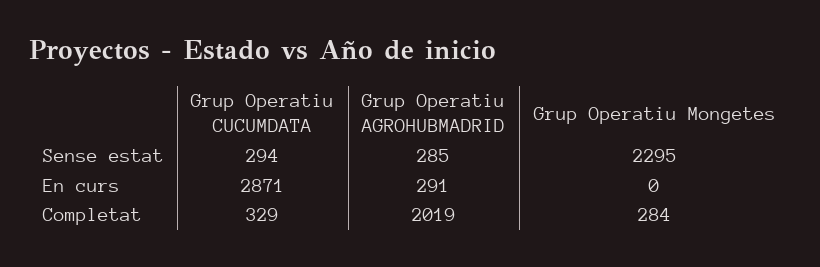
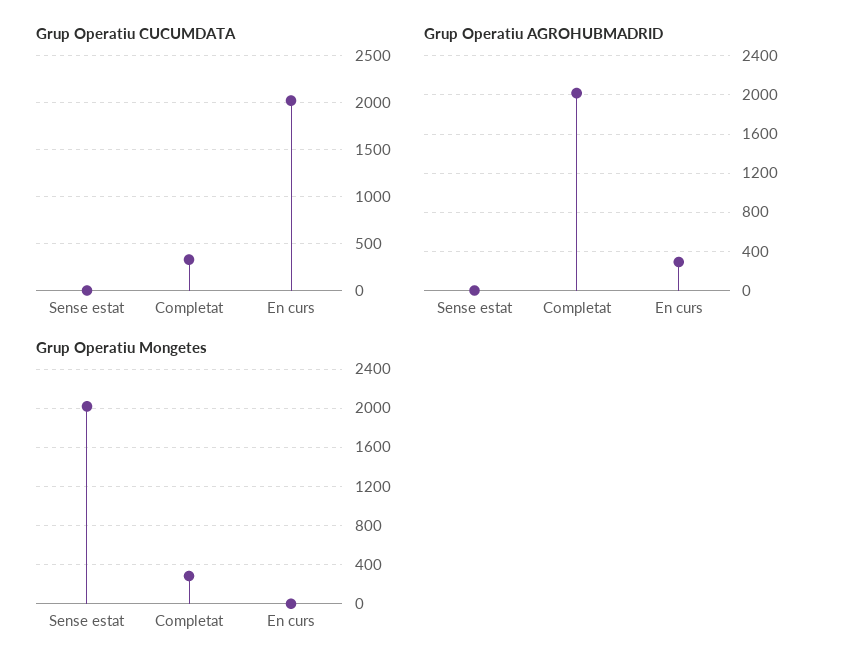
Grup Operatiu CUCUMDATA, Sense estat: 294 -> 0
Grup Operatiu AGROHUBMADRID, Sense estat: 285 -> 0
Grup Operatiu Mongetes, Sense estat: 2295 -> 2000
Grup Operatiu CUCUMDATA, En curs: 2871 -> 2000

